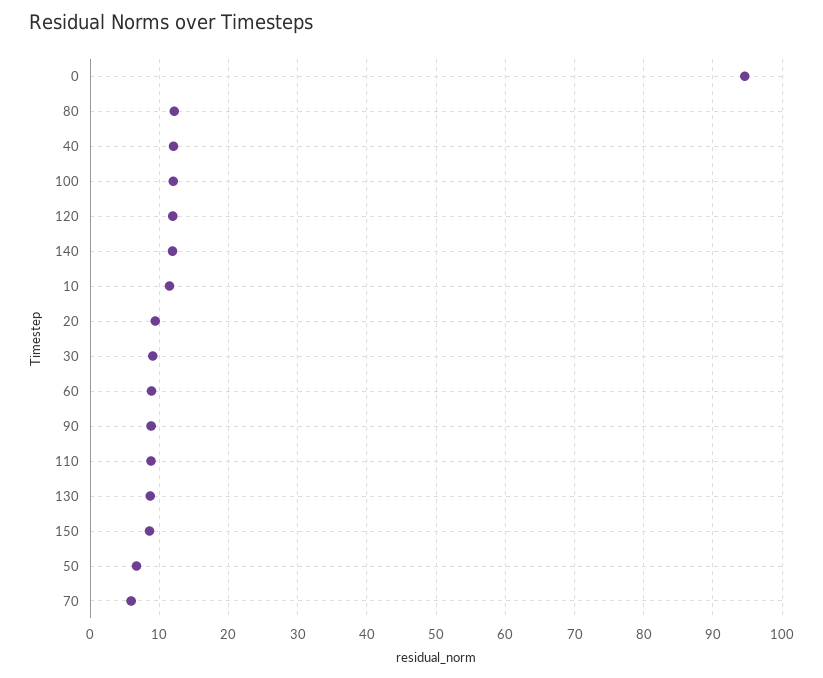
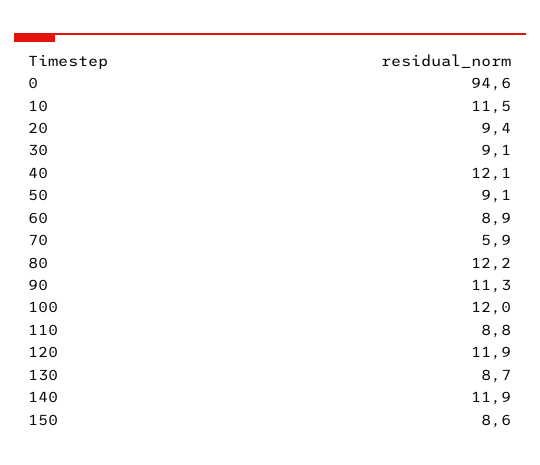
90: 9 -> 11.3
50: 7 -> 9.1

